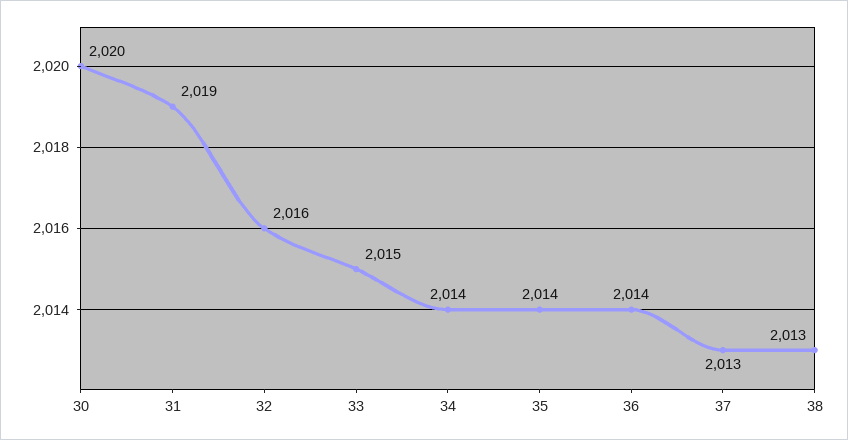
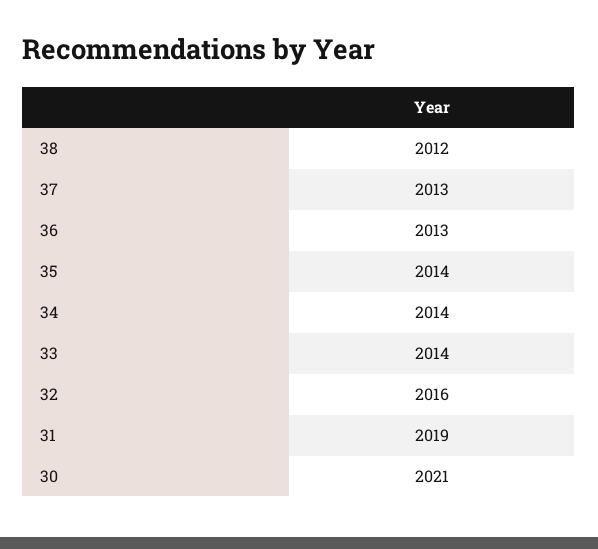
30: 2020 -> 2021
33: 2015 -> 2014
36: 2014 -> 2013
38: 2013 -> 2012

